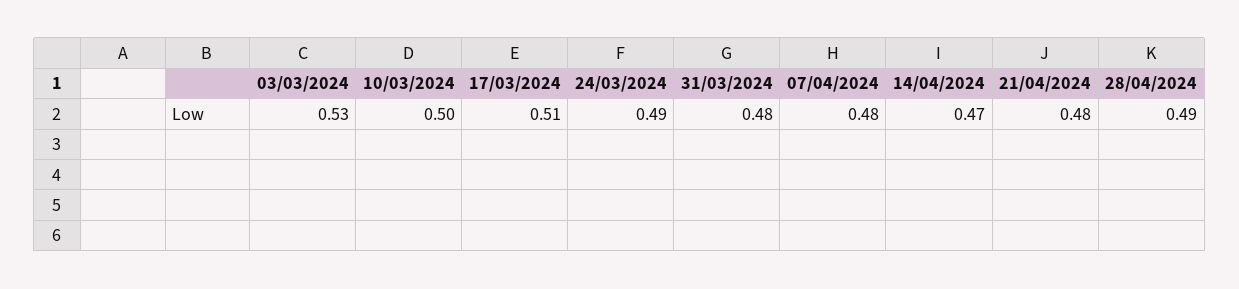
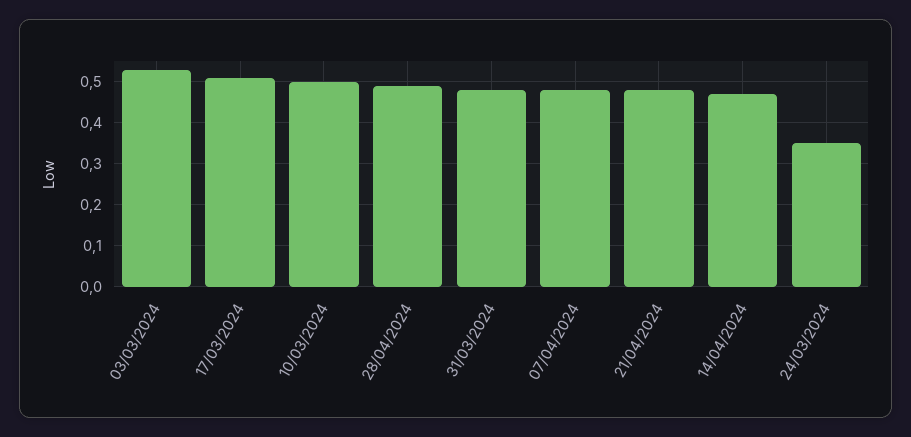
24/03/2024: 0.49 -> 0.35

